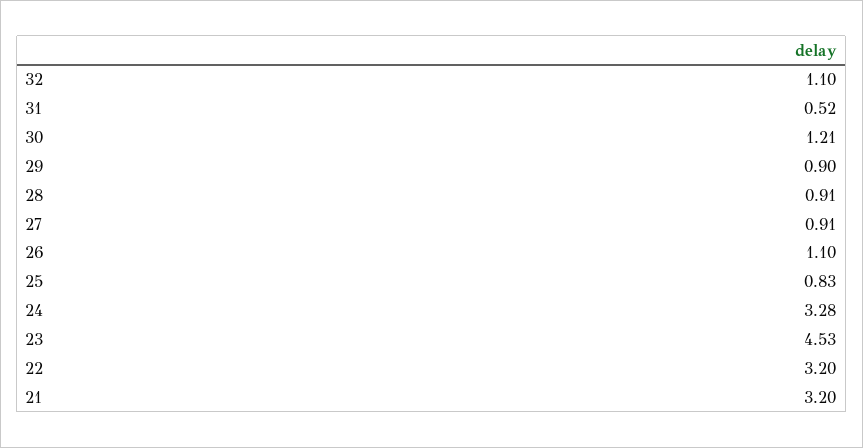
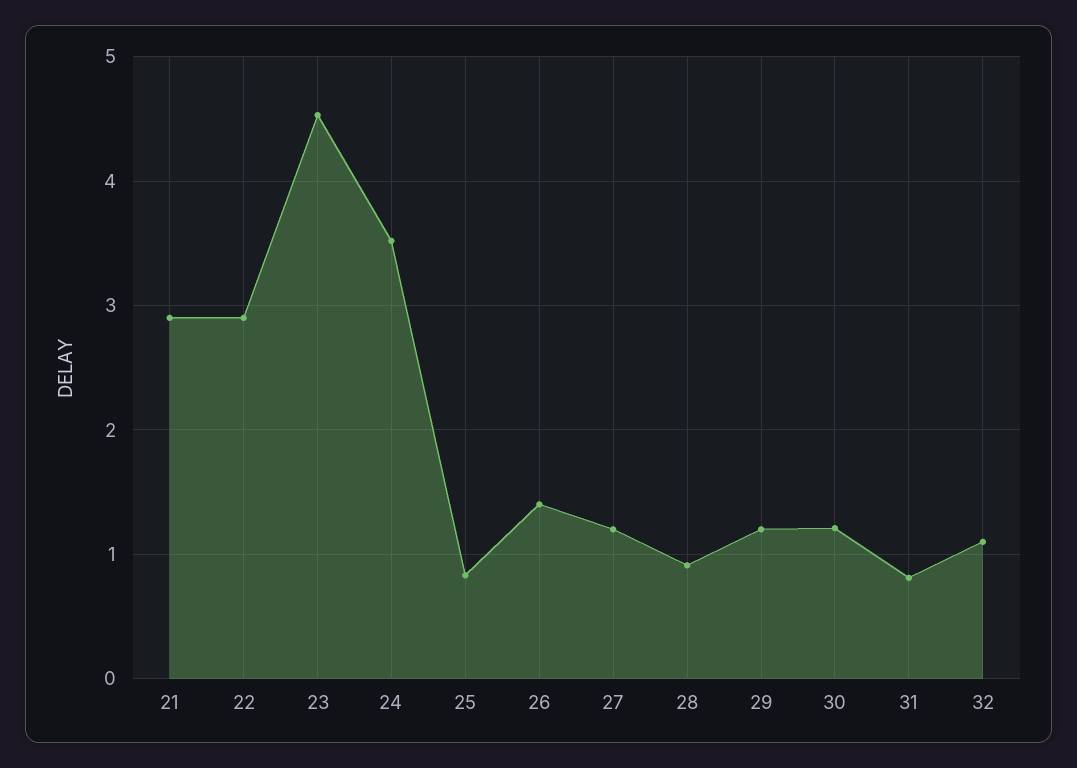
31: 0.52 -> 0.8
29: 0.9 -> 1.2
27: 0.91 -> 1.2
26: 1.1 -> 1.4
24: 3.28 -> 3.5
22: 3.2 -> 2.9
21: 3.2 -> 2.9

